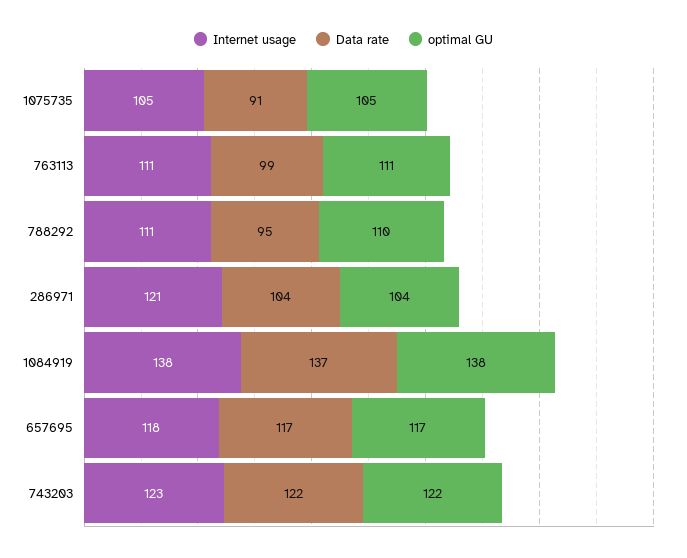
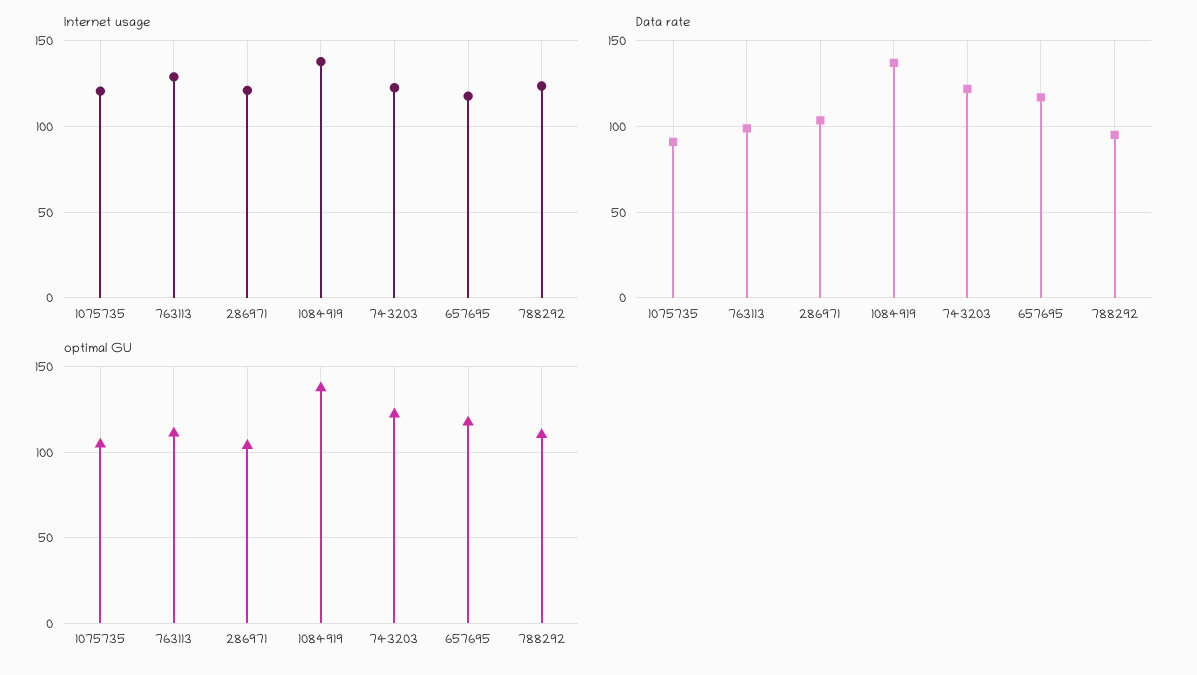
Internet usage, 1075735: 105 -> 120
Internet usage, 763113: 111 -> 130
Internet usage, 788292: 111 -> 125

